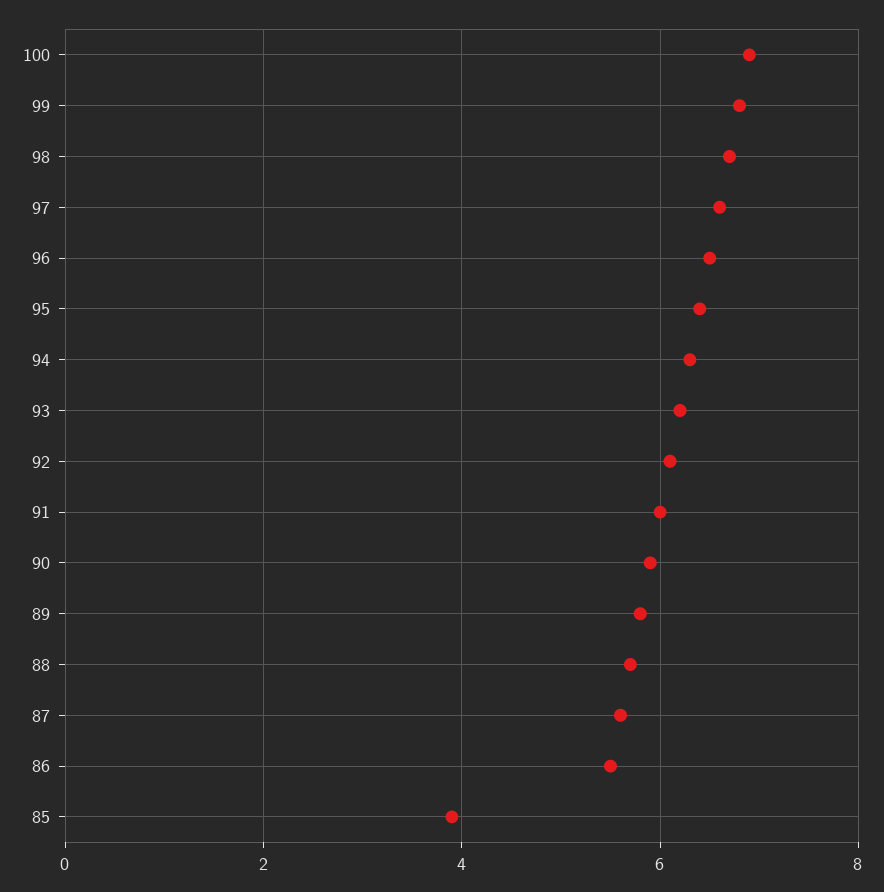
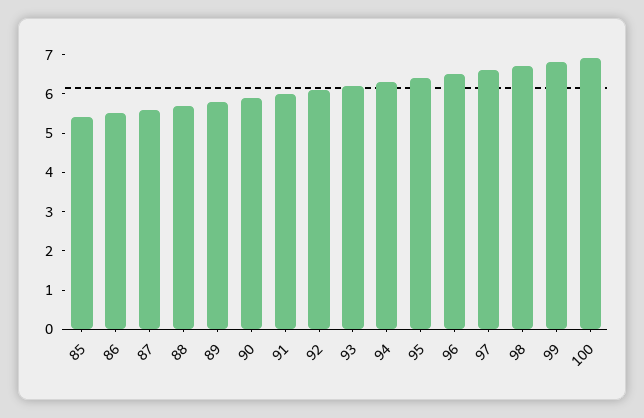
85: 4 -> 5.5

